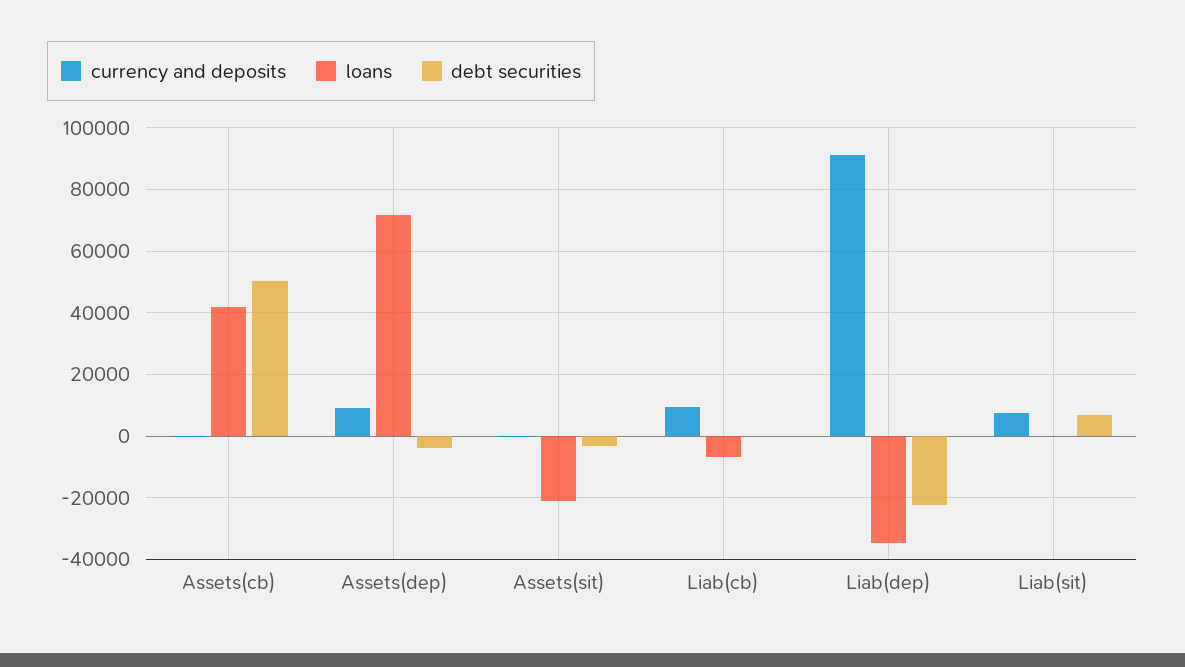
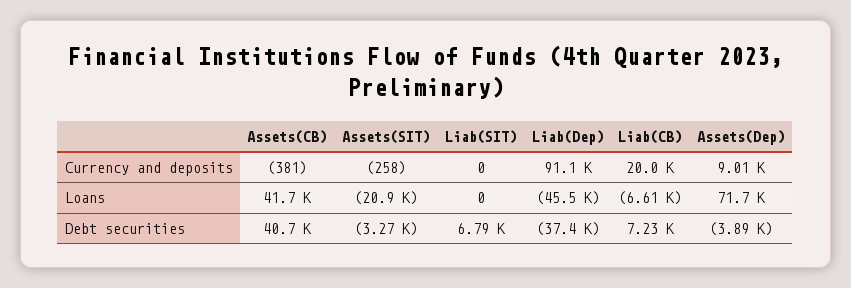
debt securities, Assets(cb): 50000 -> 40700
currency and deposits, Liab(cb): 10000 -> 20000
debt securities, Liab(cb): 0 -> 7230
loans, Liab(dep): -34000 -> -45500
debt securities, Liab(dep): -22000 -> -37400
currency and deposits, Liab(sit): 8000 -> 0

